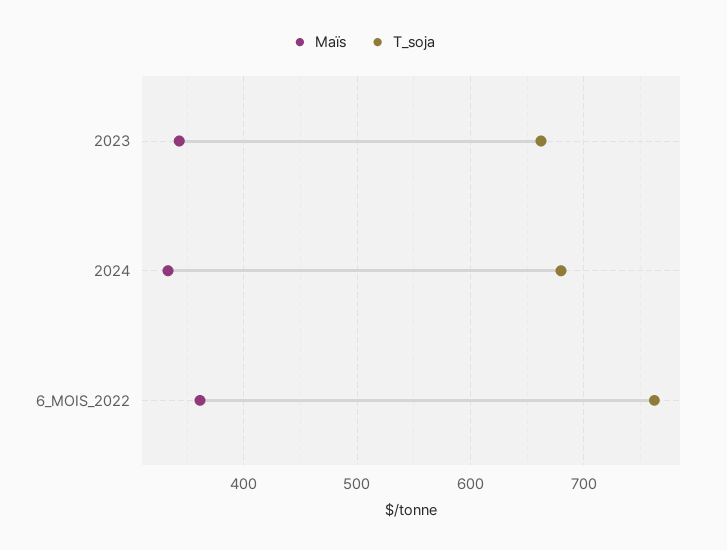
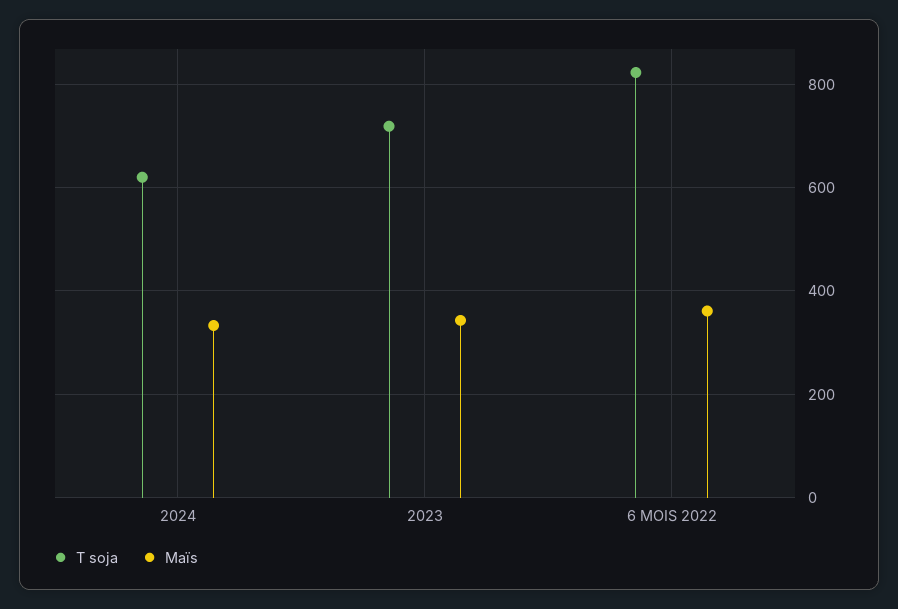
T_soja, 2023: 660 -> 720
T_soja, 2024: 680 -> 620
T_soja, 6_MOIS_2022: 760 -> 820

